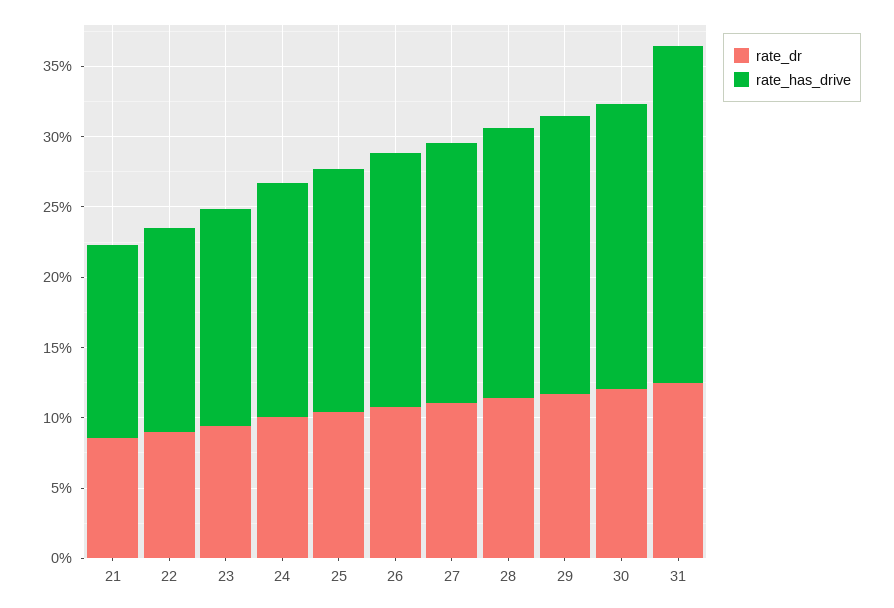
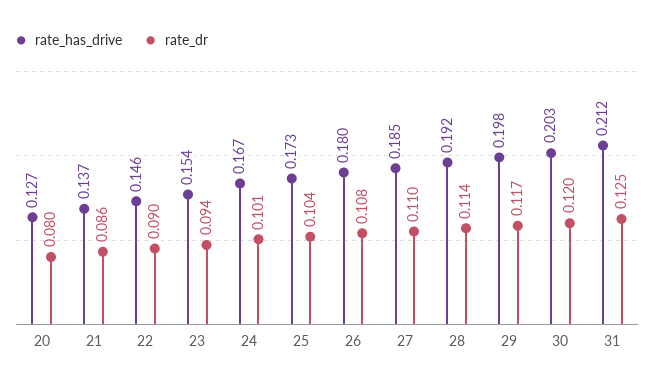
rate_has_drive, 31: 0.24 -> 0.212
rate_has_drive, 20: none -> 0.127
rate_dr, 20: none -> 0.08

